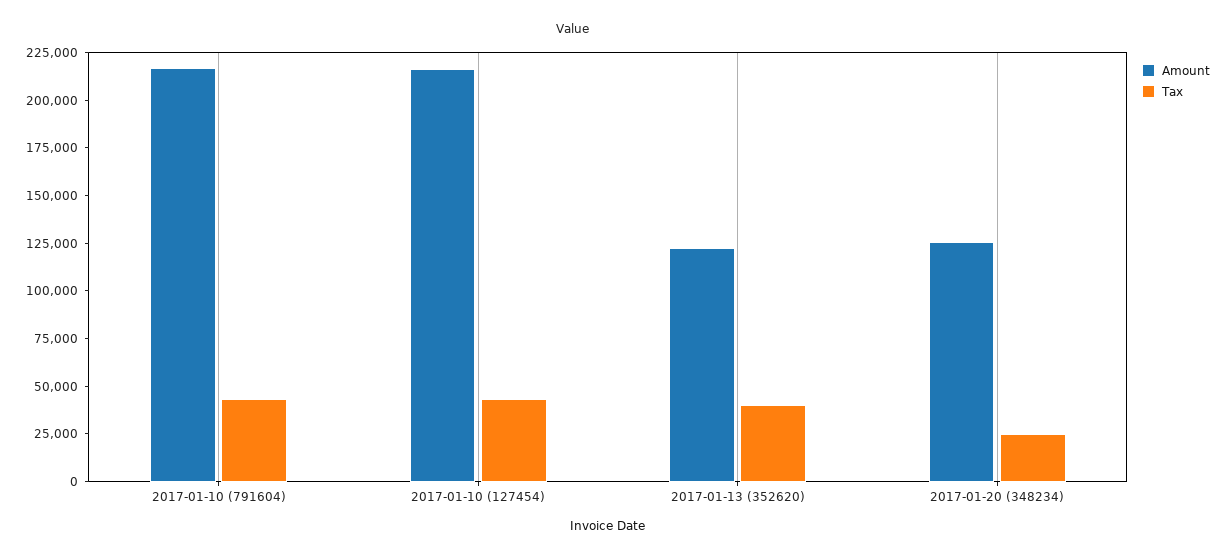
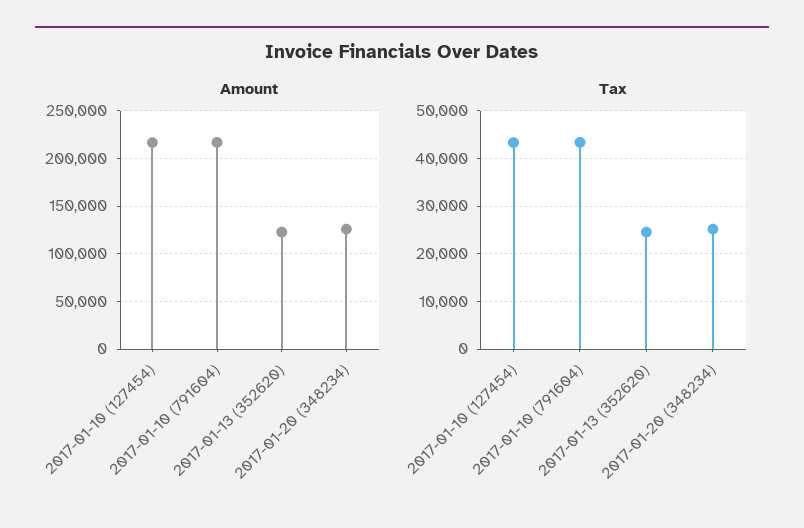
Tax, 2017-01-13 (352620): 40000 -> 24000

